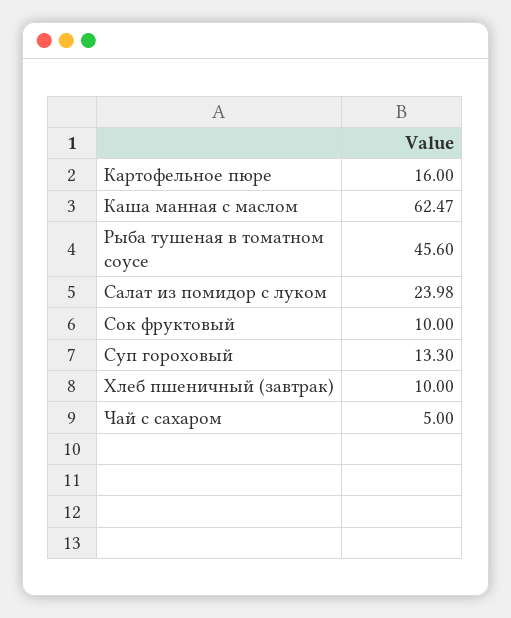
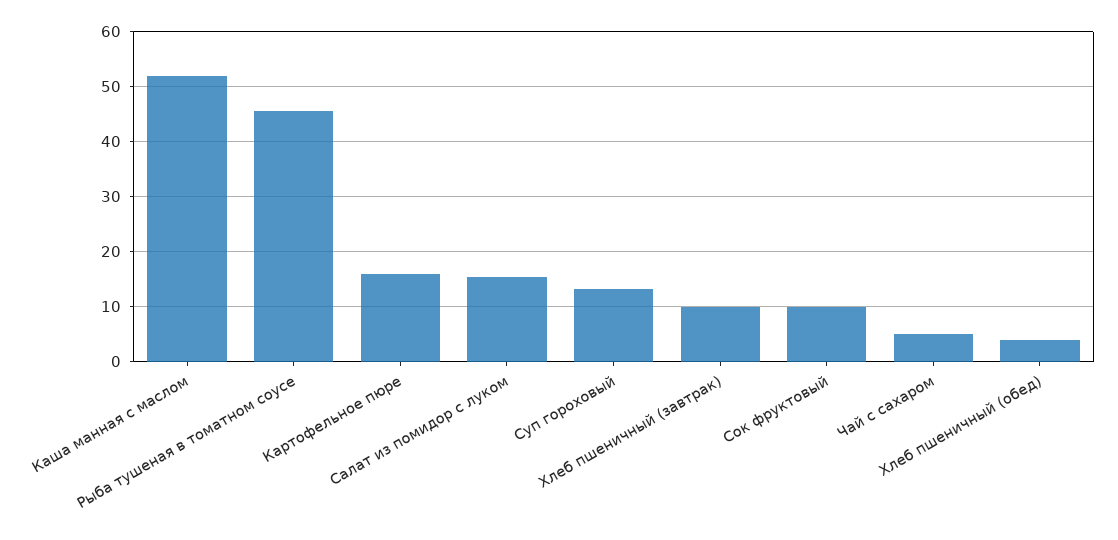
Каша манная с маслом: 62.47 -> 52
Салат из помидор с луком: 23.98 -> 16
Хлеб пшеничный (обед): none -> 4

